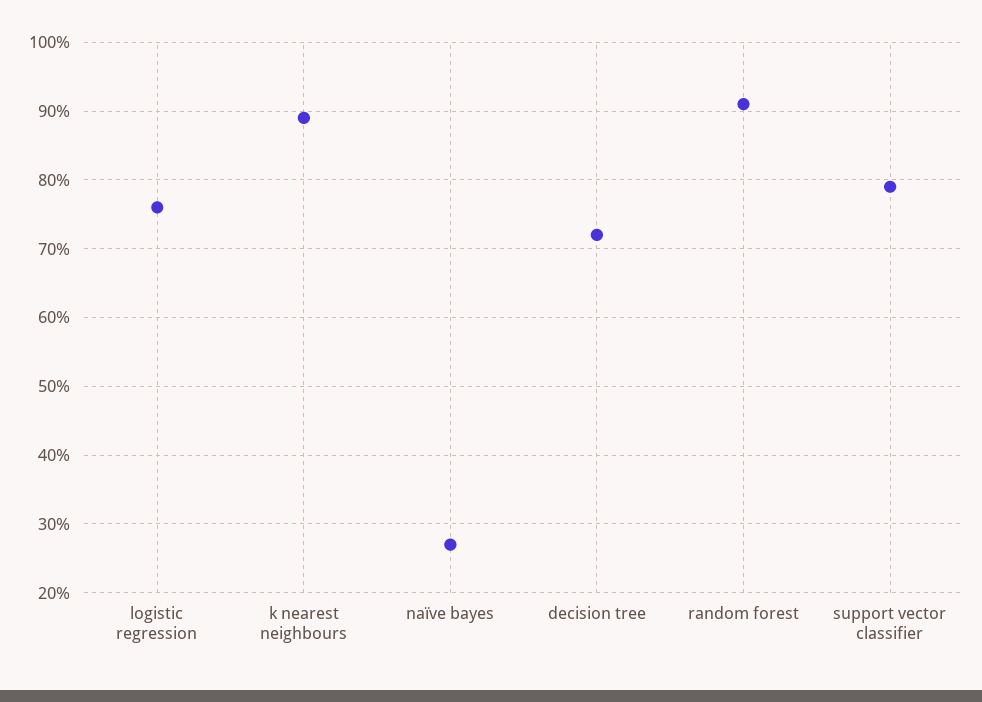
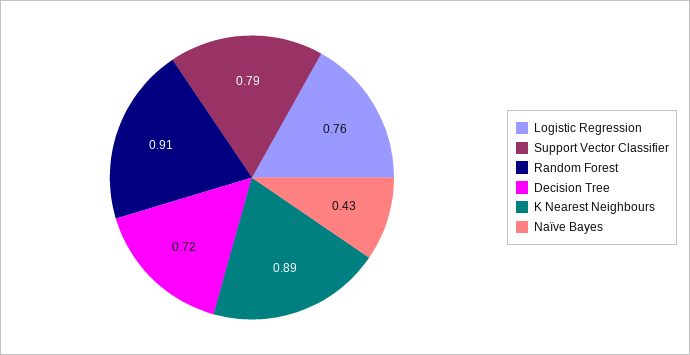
naïve bayes: 0.27 -> 0.43

